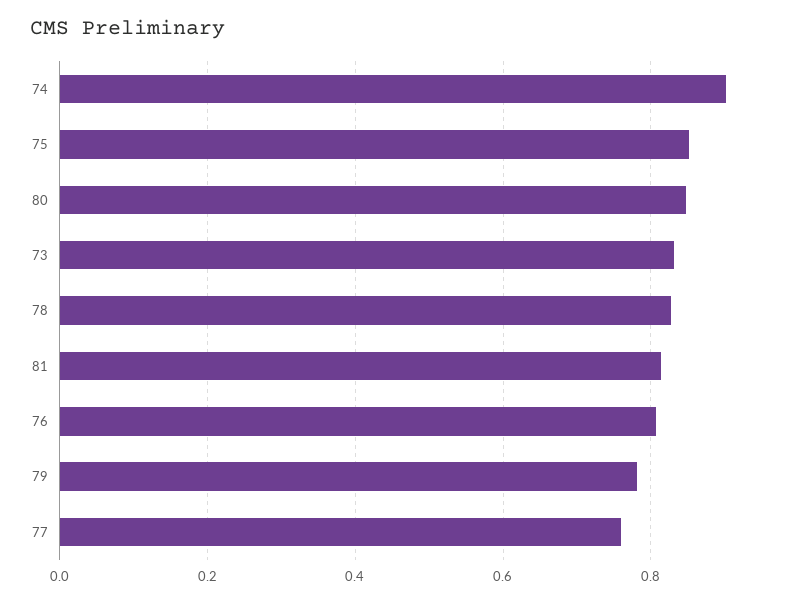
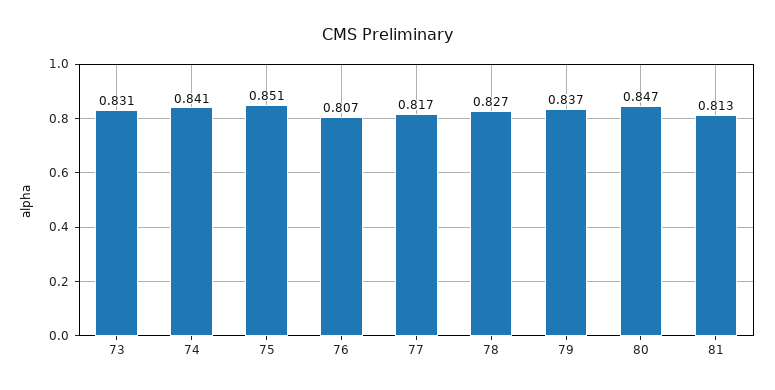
74: 0.9 -> 0.841
79: 0.78 -> 0.837
77: 0.76 -> 0.817

